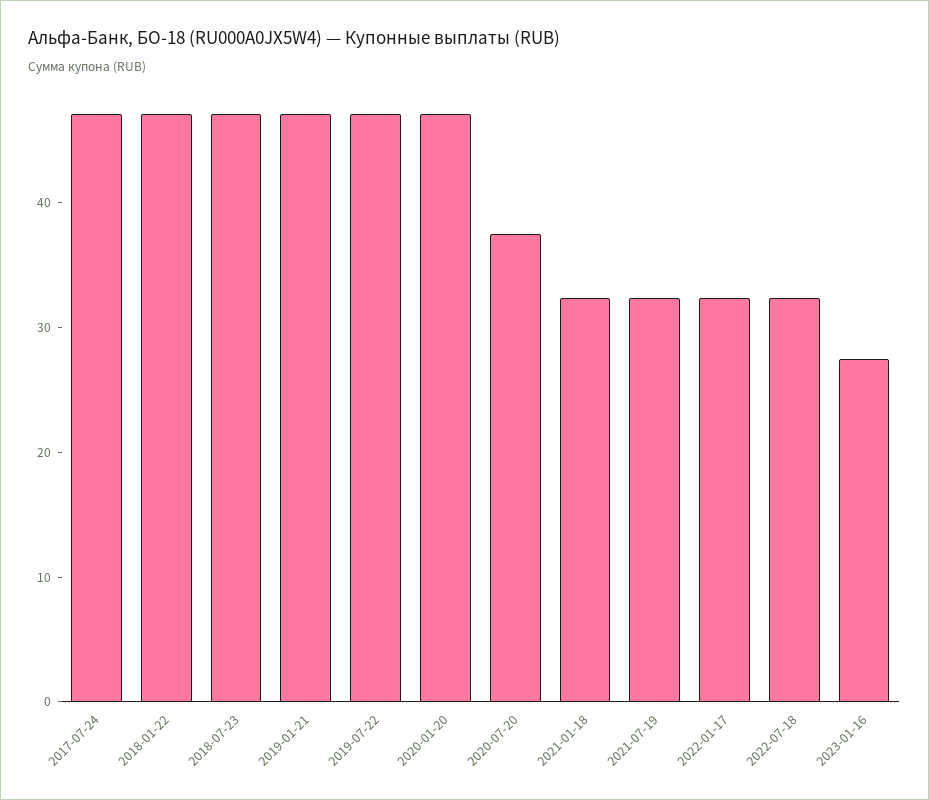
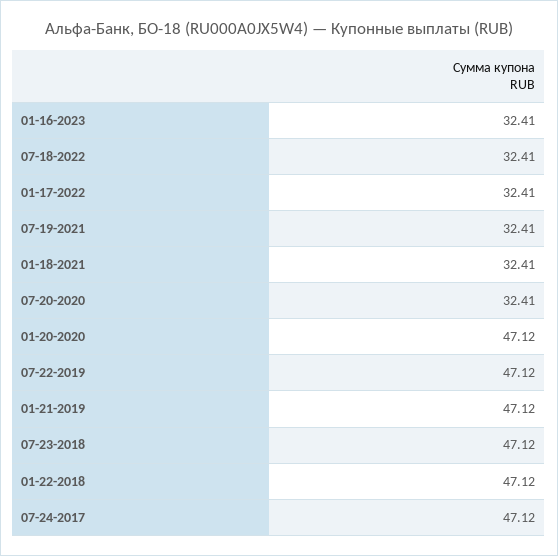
2020-07-20: 38 -> 32.41
2023-01-16: 28 -> 32.41

